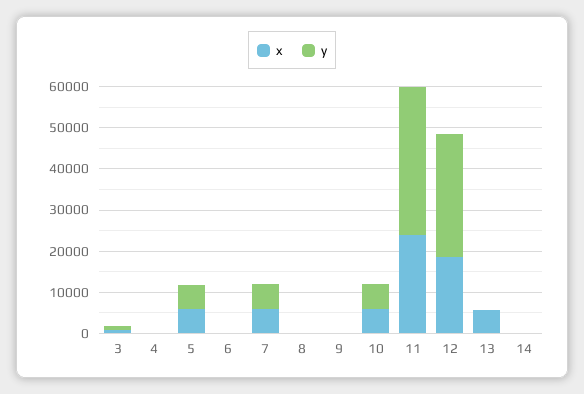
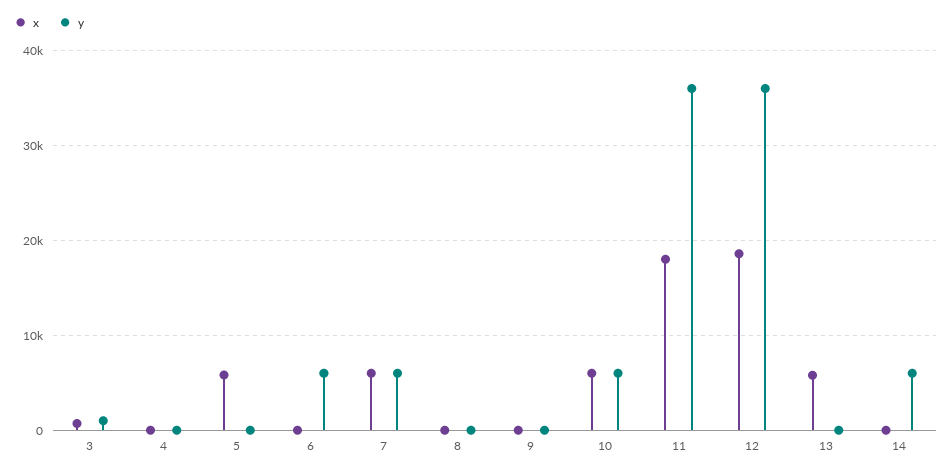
y, 5: 6000 -> 0
y, 6: 0 -> 6000
x, 11: 24000 -> 18000
y, 12: 30000 -> 36000
y, 14: 0 -> 6000

